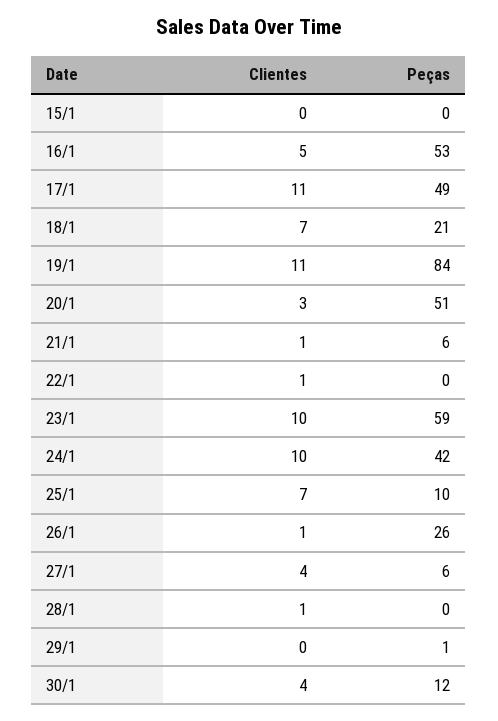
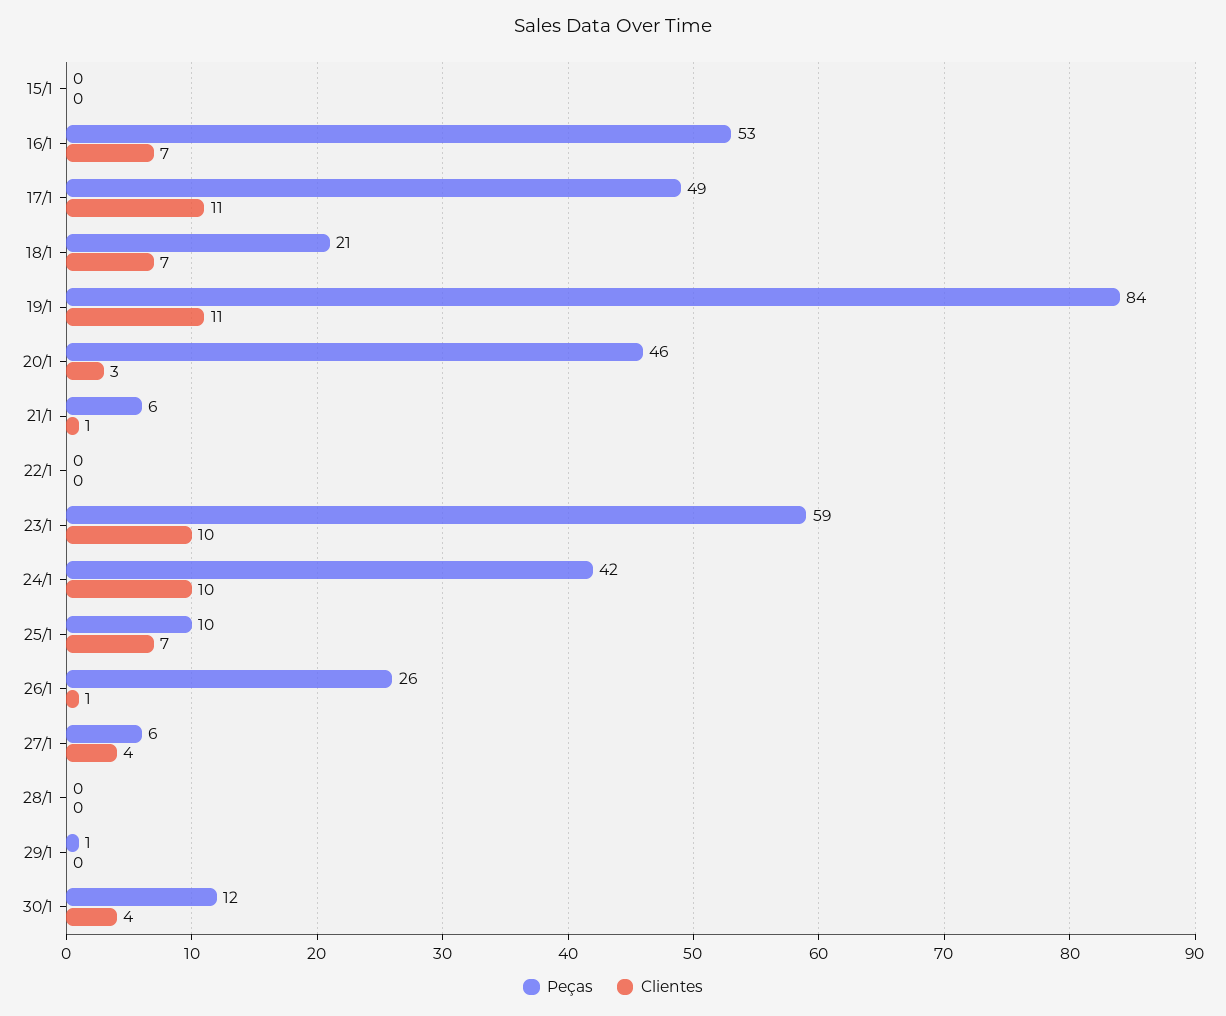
Clientes, 16/1: 5 -> 7
Peças, 20/1: 51 -> 46
Clientes, 22/1: 1 -> 0
Clientes, 28/1: 1 -> 0

